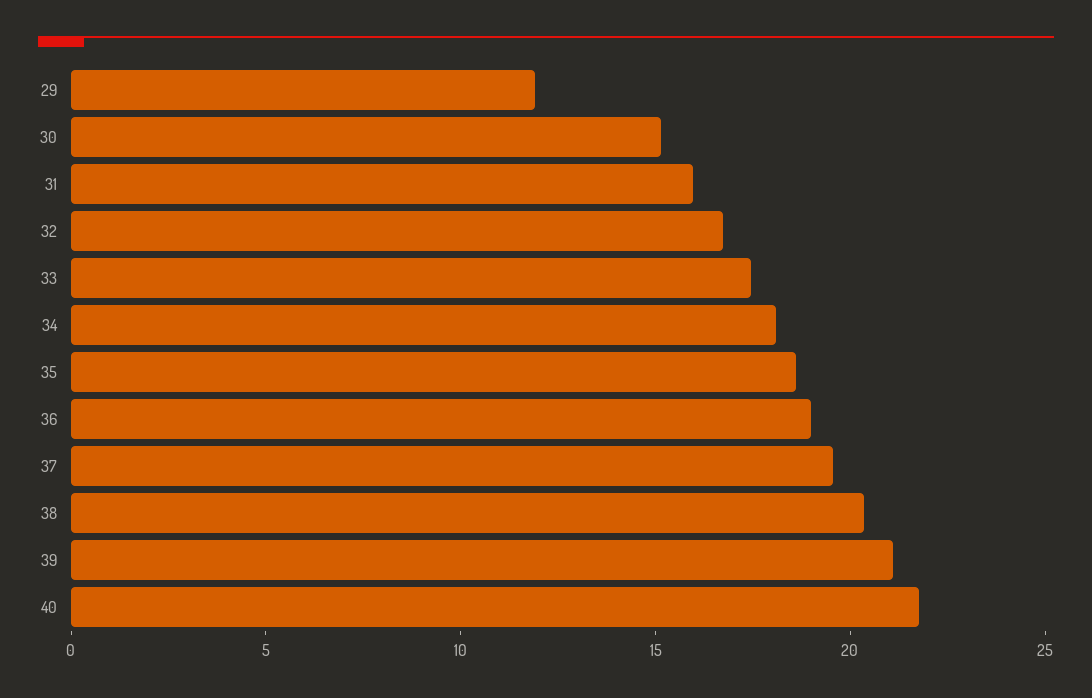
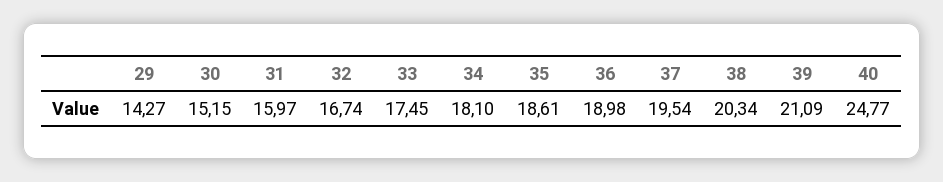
29: 12 -> 14.27
40: 22 -> 24.77

